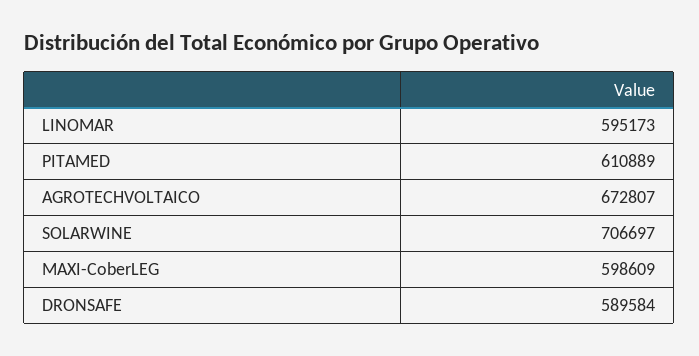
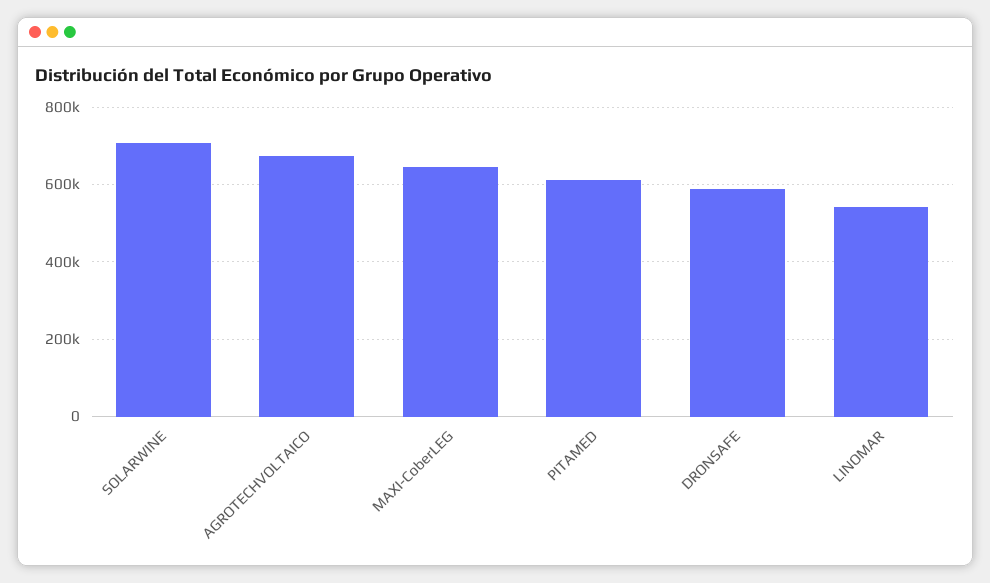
LINOMAR: 595173 -> 540000
MAXI-CoberLEG: 598609 -> 640000

